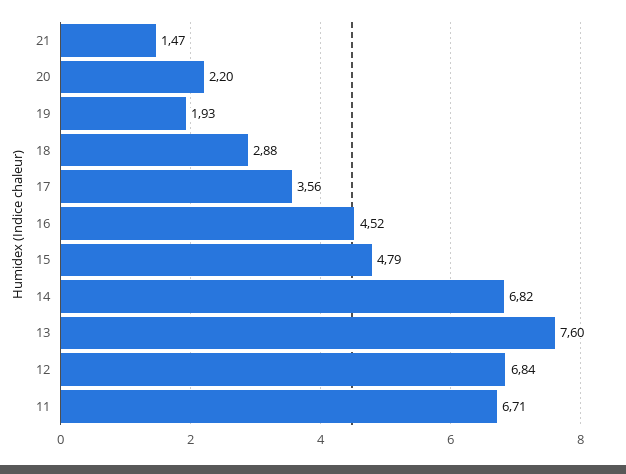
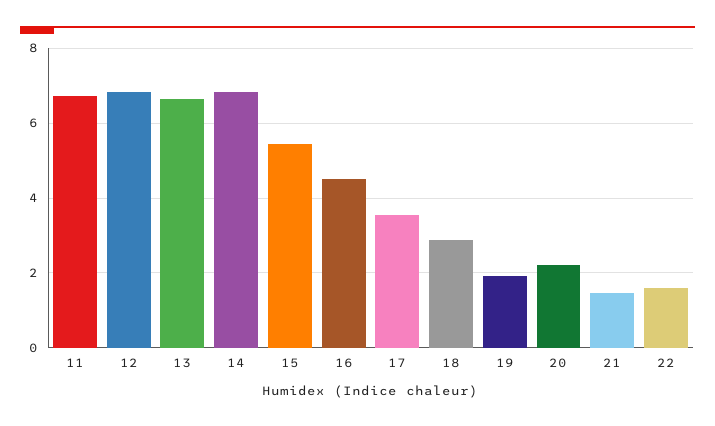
15: 4.79 -> 5.4
13: 7.6 -> 6.6
22: none -> 1.6

